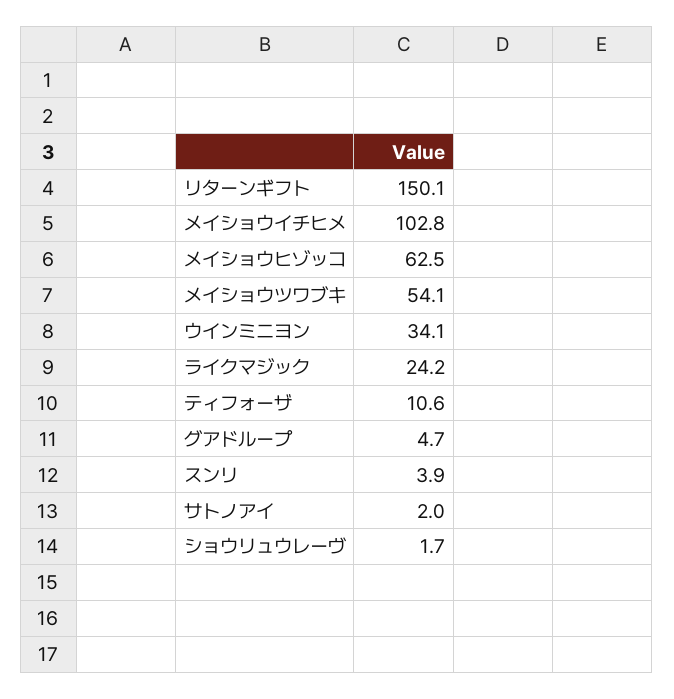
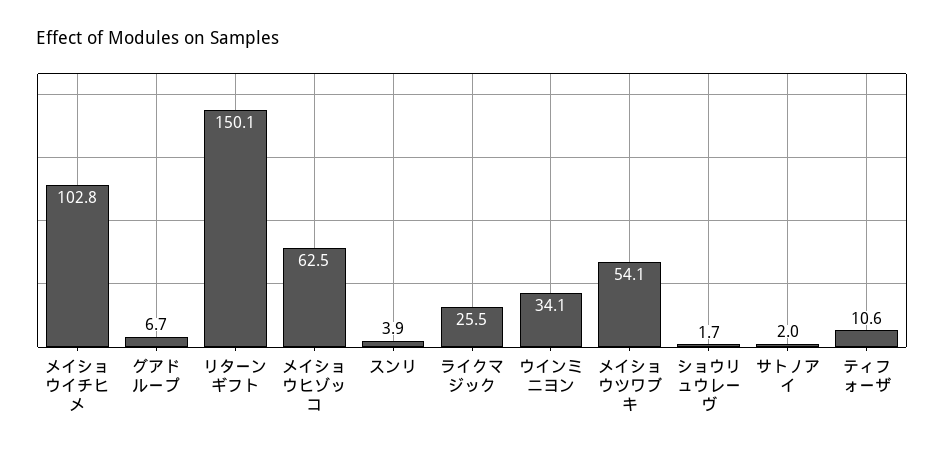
ライクマジック: 24.2 -> 25.5
グアドループ: 4.7 -> 6.7

